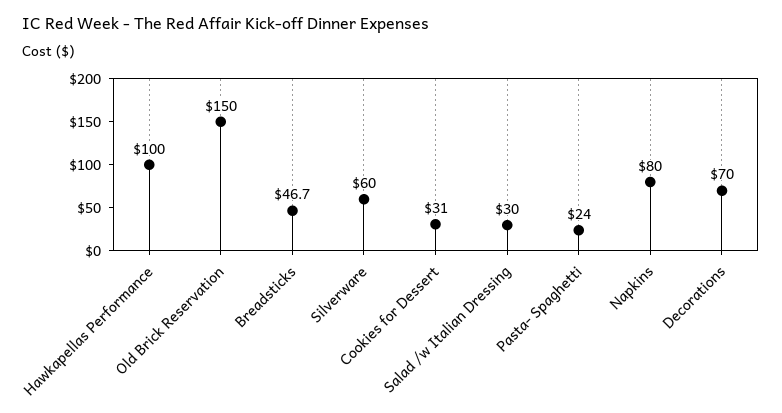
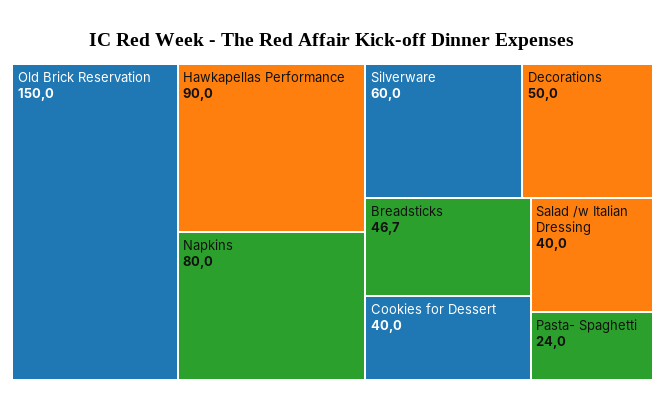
Hawkapellas Performance: 100 -> 90
Cookies for Dessert: 31 -> 40
Salad /w Italian Dressing: 30 -> 40
Decorations: 70 -> 50

